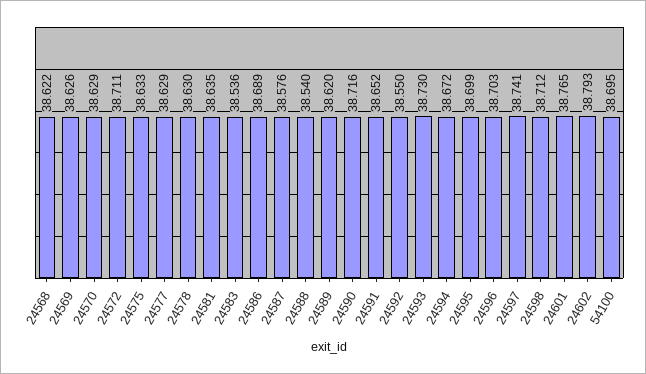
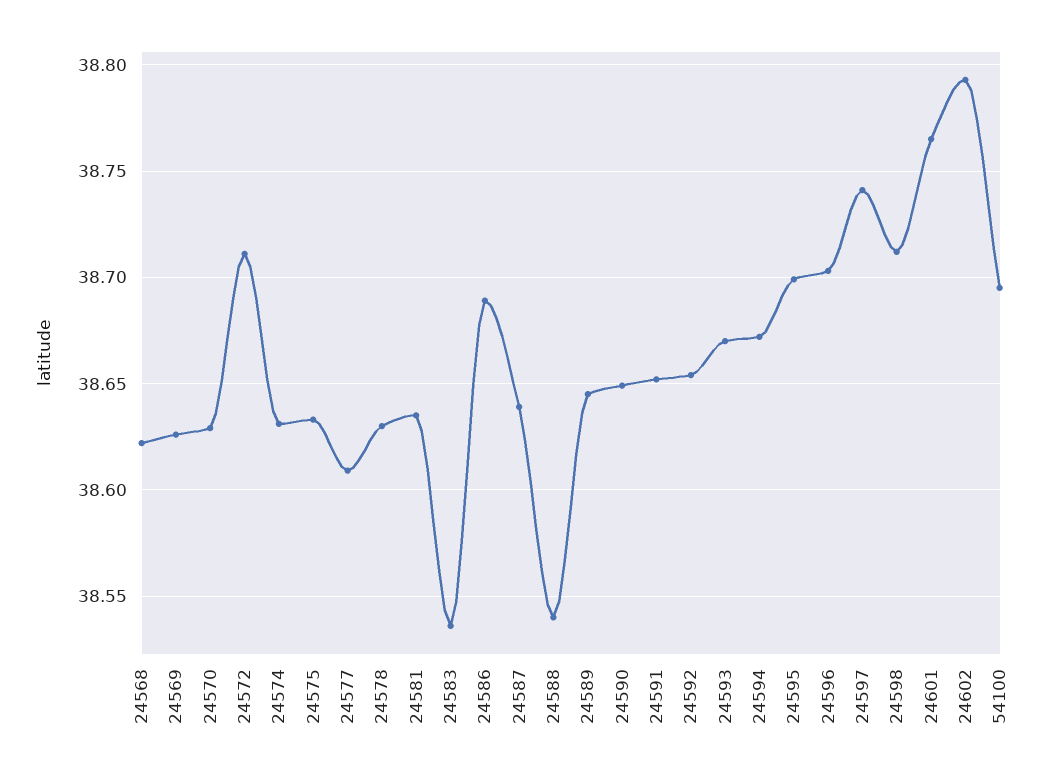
24577: 38.629 -> 38.61
24587: 38.576 -> 38.64
24589: 38.62 -> 38.645
24590: 38.716 -> 38.65
24592: 38.55 -> 38.655
24593: 38.73 -> 38.67
24574: none -> 38.63

